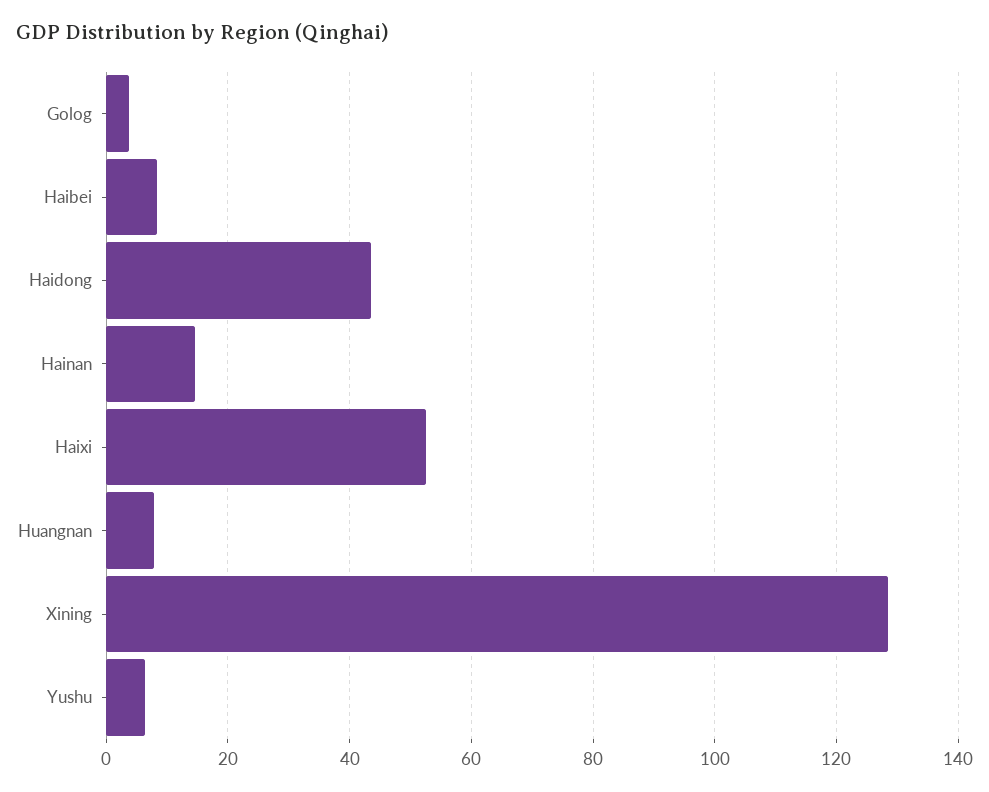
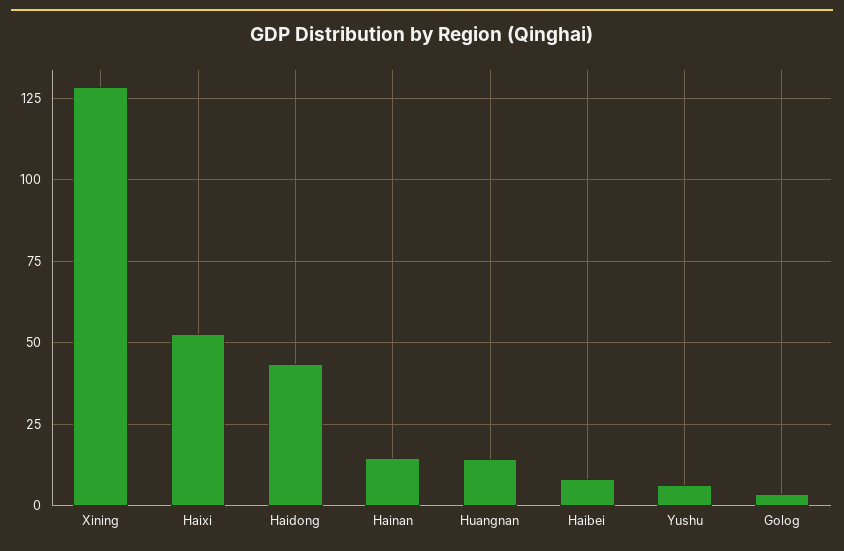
Huangnan: 8 -> 15

